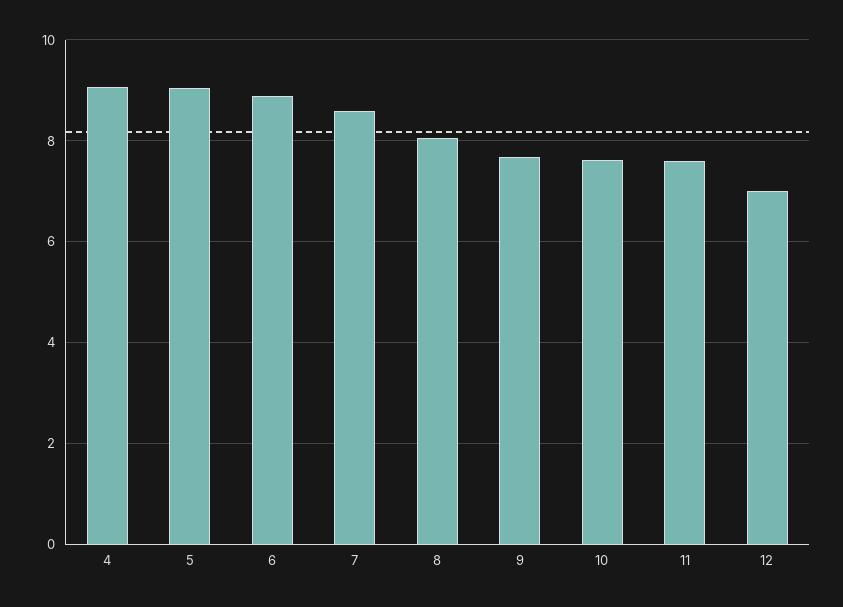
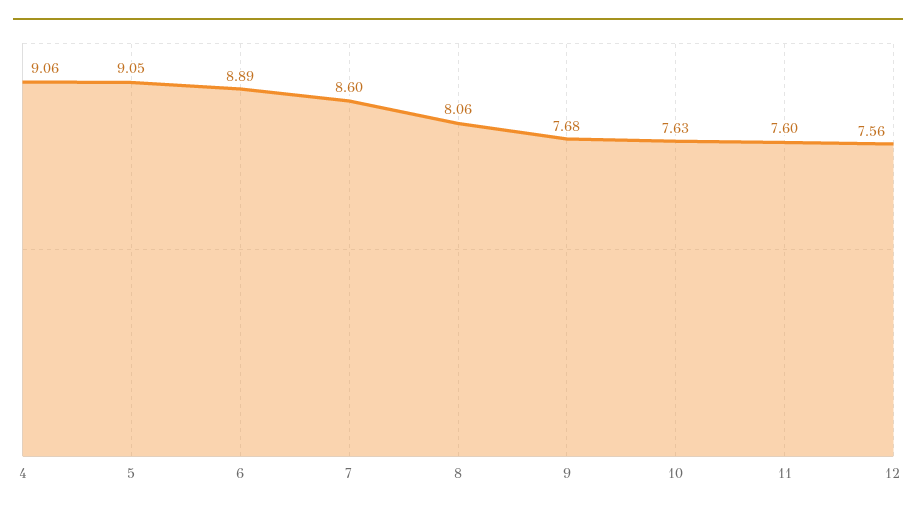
12: 7 -> 7.56

